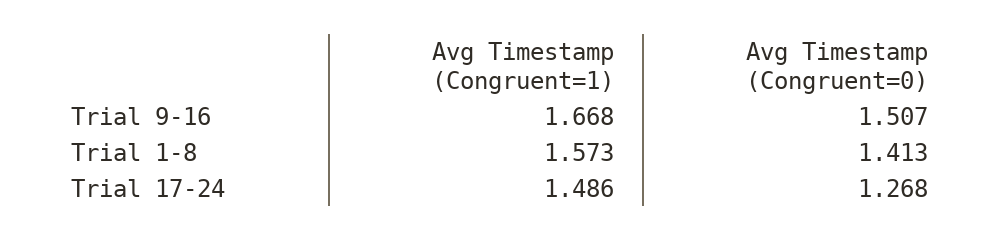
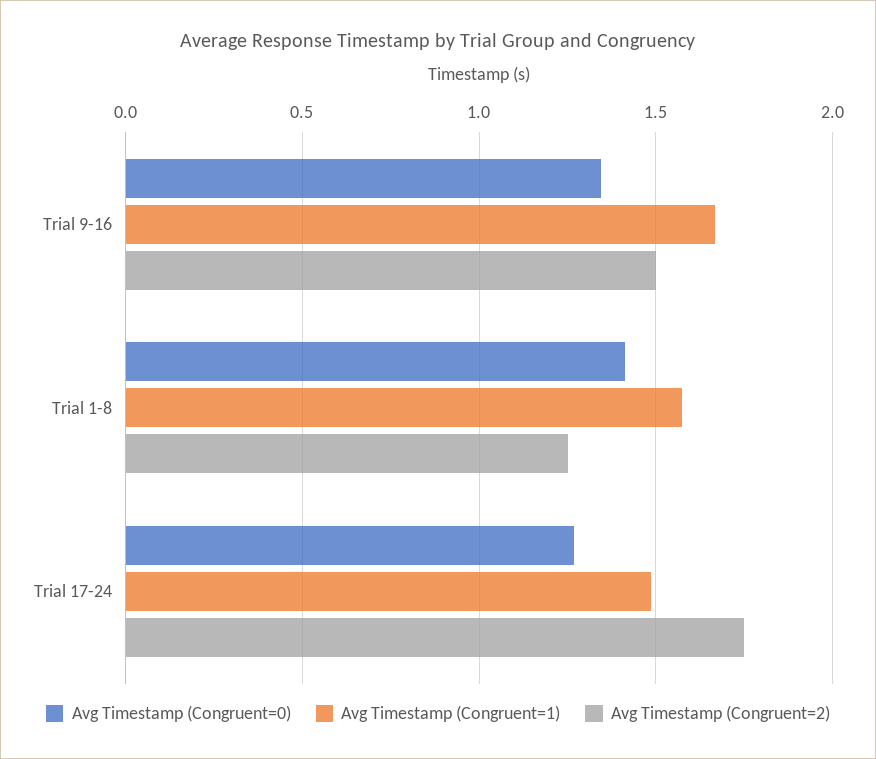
Avg Timestamp (Congruent=0), Trial 9-16: 1.507 -> 1.35
Avg Timestamp (Congruent=2), Trial 9-16: none -> 1.5
Avg Timestamp (Congruent=2), Trial 1-8: none -> 1.25
Avg Timestamp (Congruent=2), Trial 17-24: none -> 1.75

